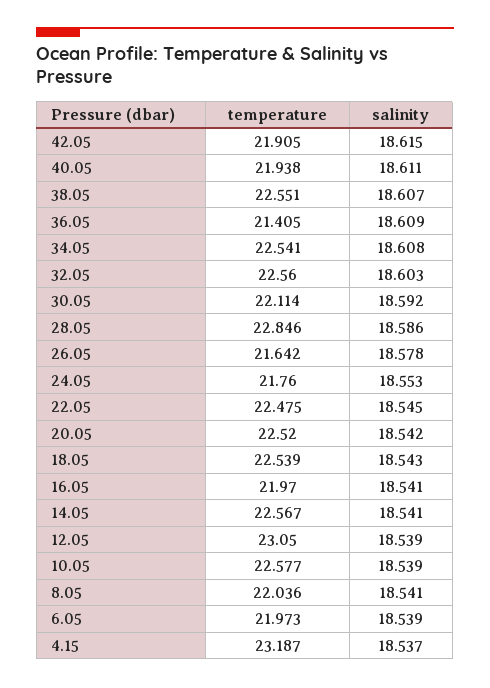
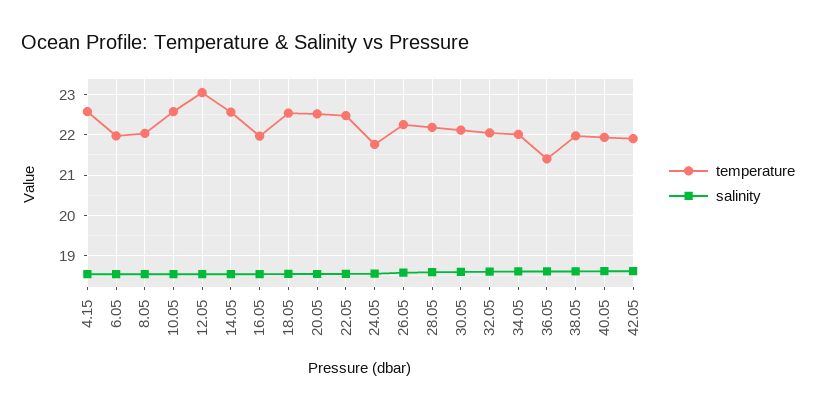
temperature, 38.05: 22.551 -> 22
temperature, 34.05: 22.541 -> 22
temperature, 32.05: 22.56 -> 22
temperature, 28.05: 22.846 -> 22.2
temperature, 26.05: 21.642 -> 22.2
temperature, 4.15: 23.187 -> 22.6

